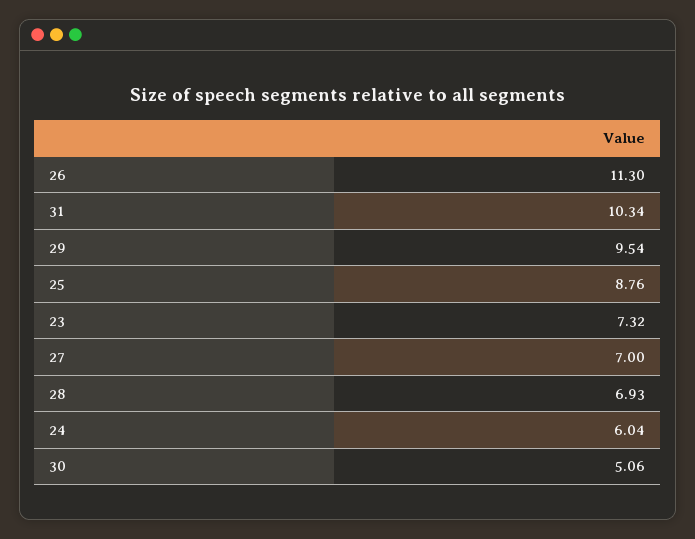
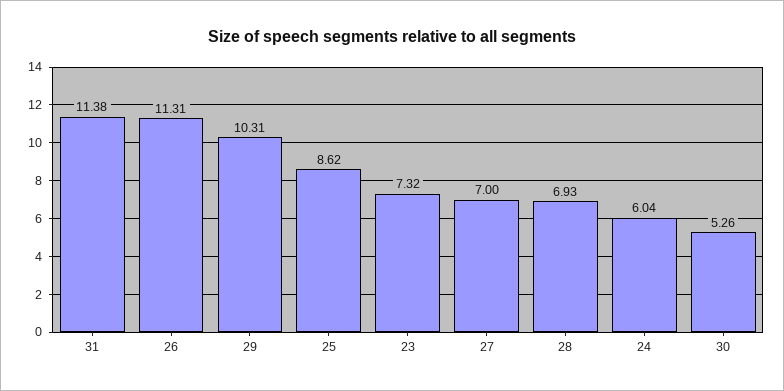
26: 11.3 -> 11.31
31: 10.34 -> 11.38
29: 9.54 -> 10.31
25: 8.76 -> 8.62
30: 5.06 -> 5.26

